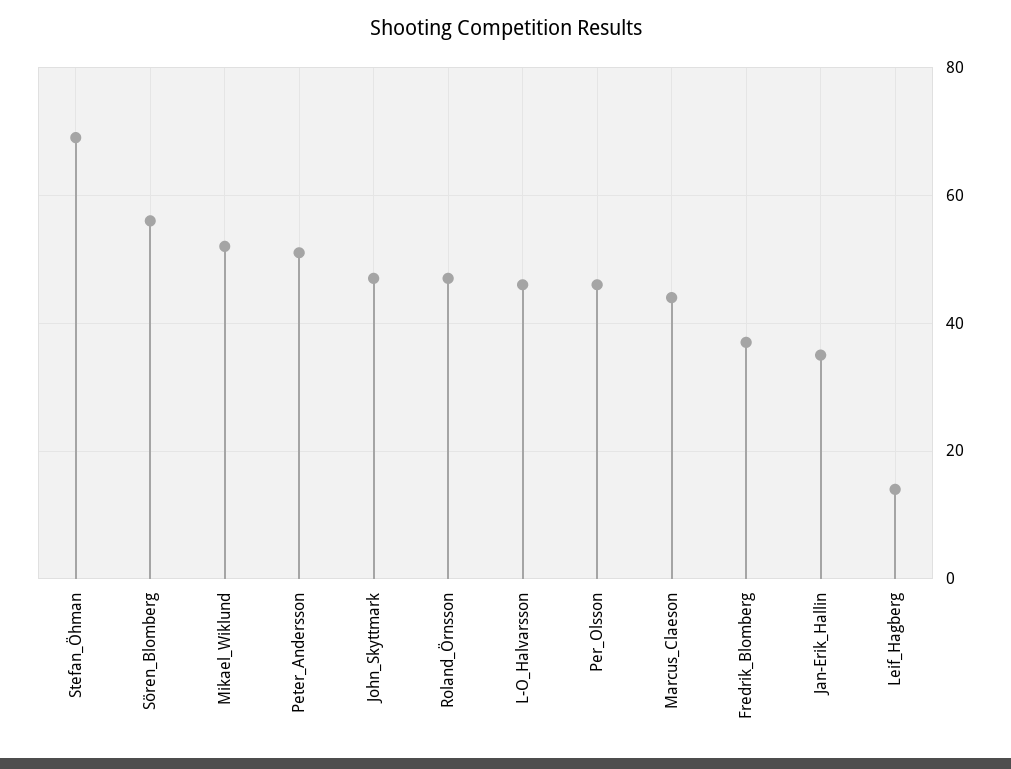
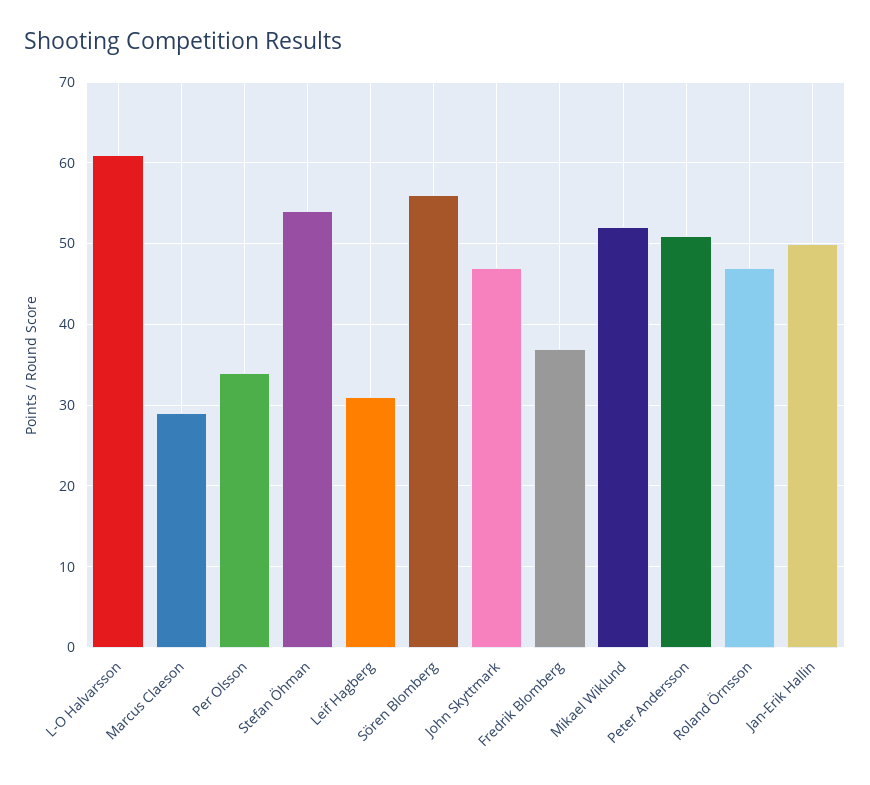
Stefan_Öhman: 70 -> 54
L-O_Halvarsson: 45 -> 61
Per_Olsson: 45 -> 34
Marcus_Claeson: 45 -> 29
Jan-Erik_Hallin: 35 -> 50
Leif_Hagberg: 15 -> 31

